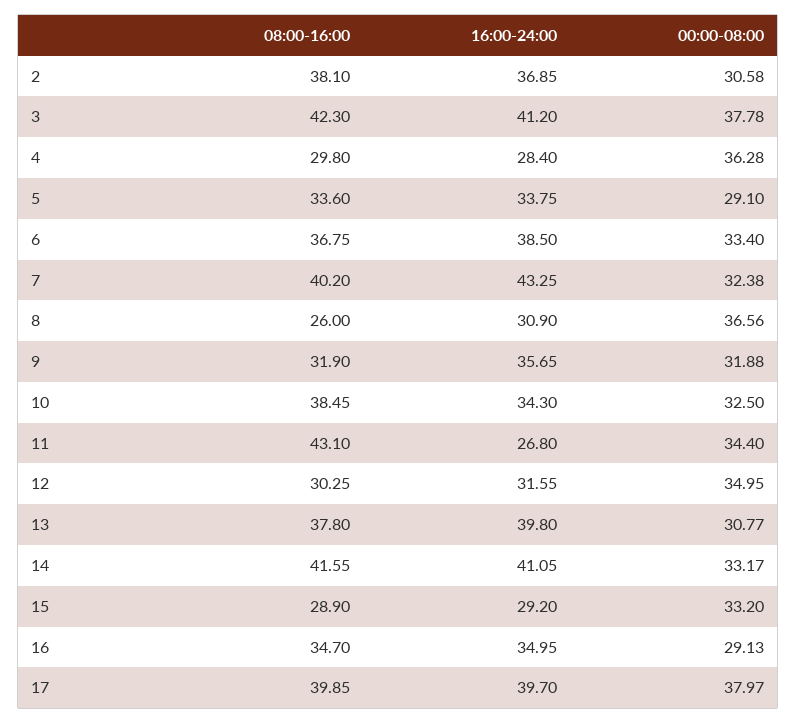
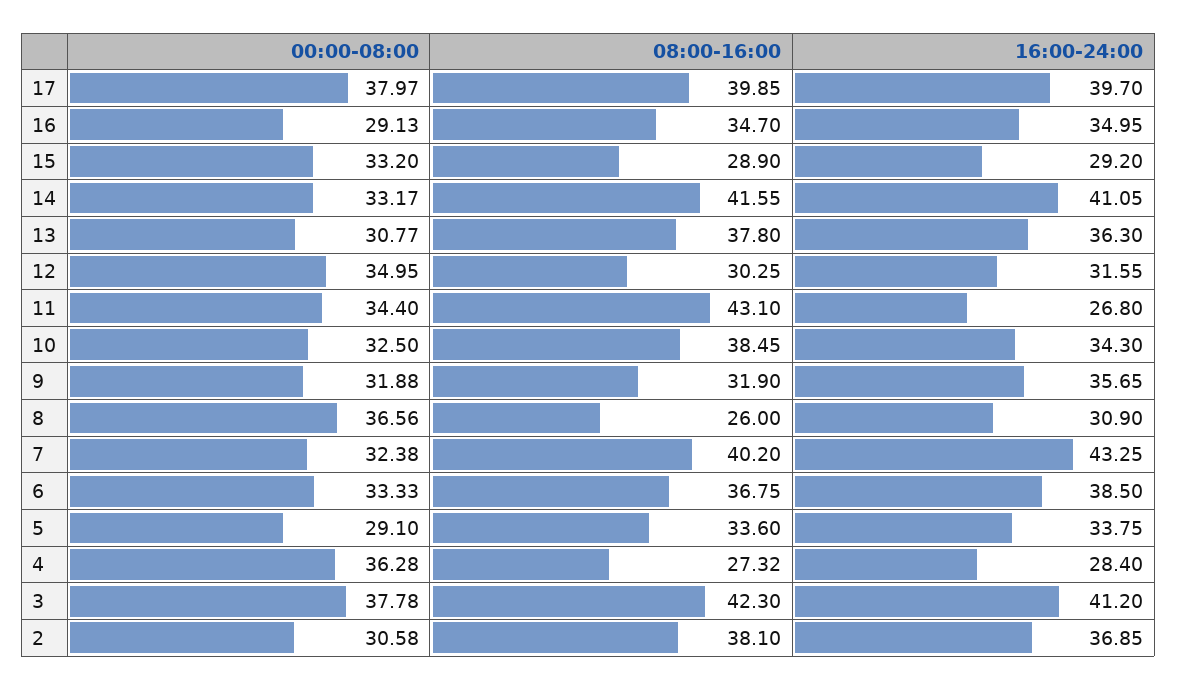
08:00-16:00, 4: 29.8 -> 27.32
00:00-08:00, 6: 33.4 -> 33.33
16:00-24:00, 13: 39.8 -> 36.3

